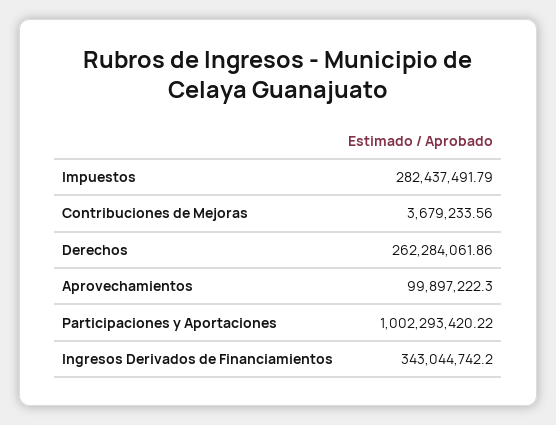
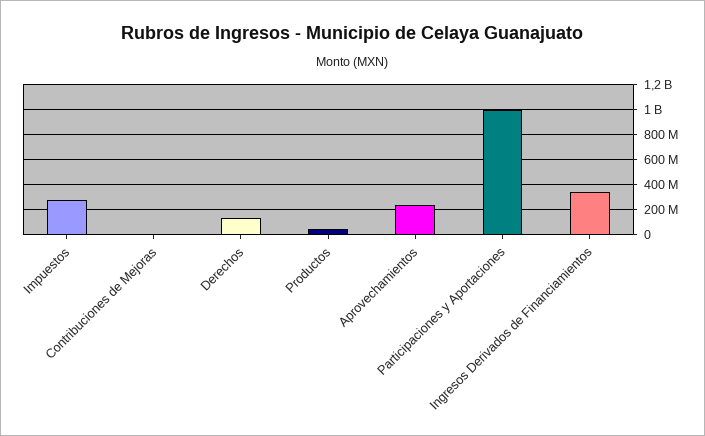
Derechos: 262284061.86 -> 150000000
Aprovechamientos: 99897222.3 -> 250000000
Productos: none -> 50000000

